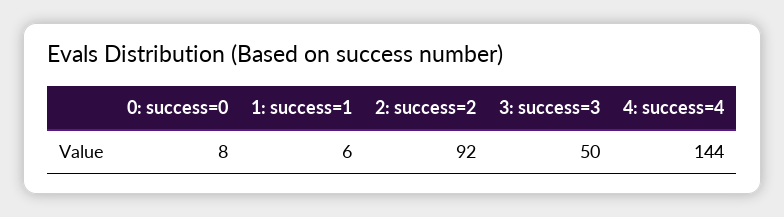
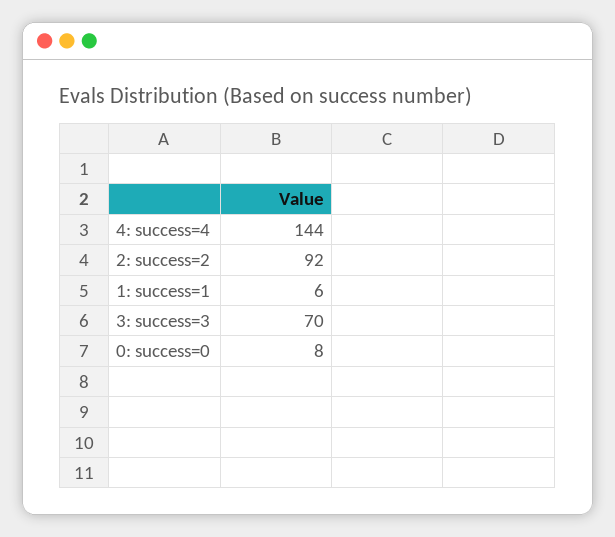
3: success=3: 50 -> 70

